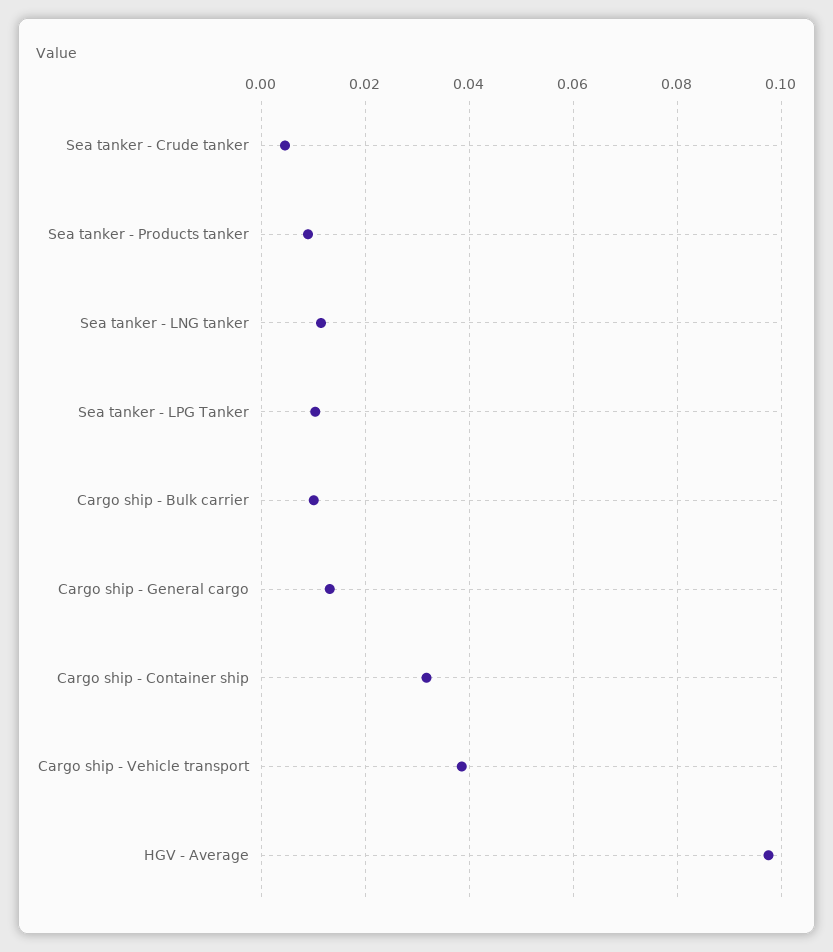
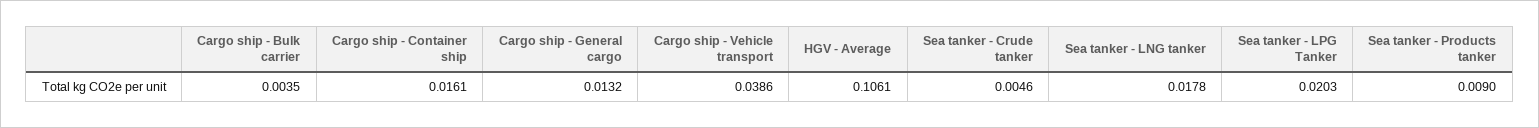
Sea tanker - LNG tanker: 0.012 -> 0.0178
Sea tanker - LPG Tanker: 0.01 -> 0.0203
Cargo ship - Bulk carrier: 0.01 -> 0.0035
Cargo ship - Container ship: 0.032 -> 0.0161
HGV - Average: 0.098 -> 0.1061

